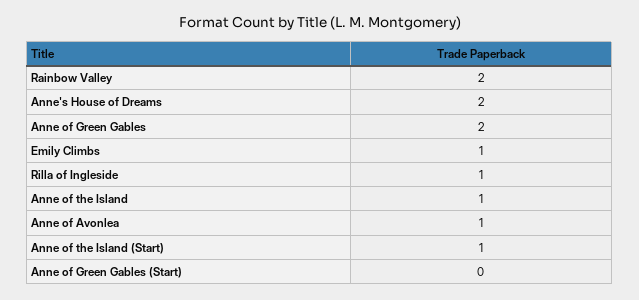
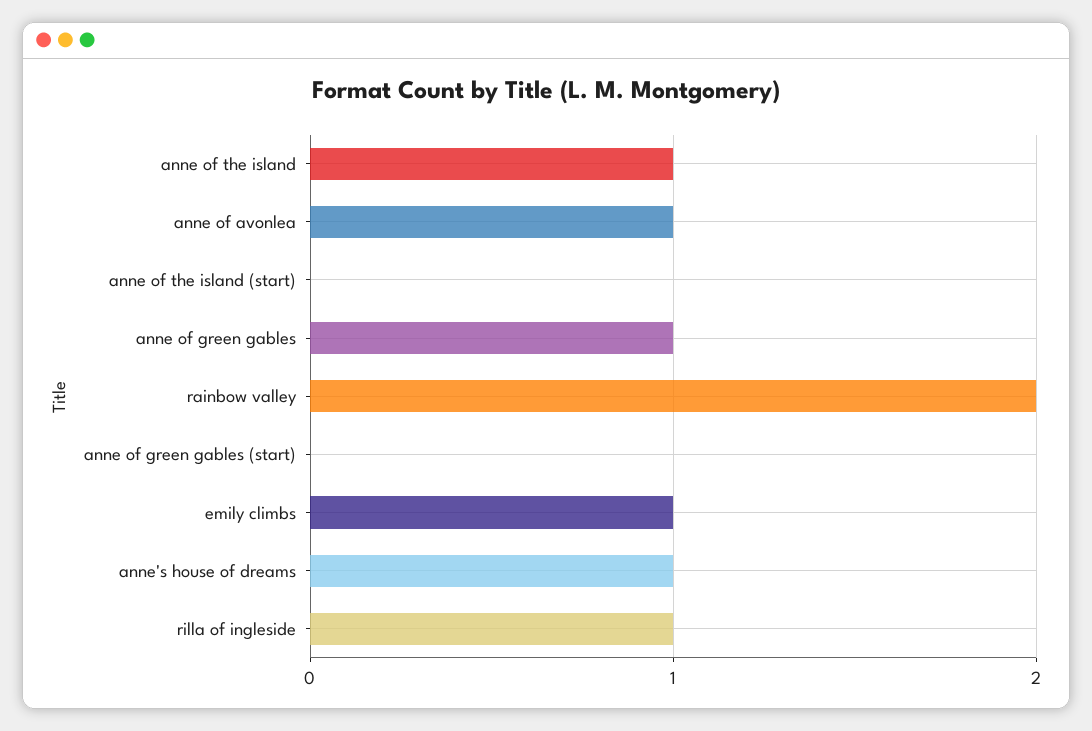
Anne's House of Dreams: 2 -> 1
Anne of Green Gables: 2 -> 1
Anne of the Island (Start): 1 -> 0

